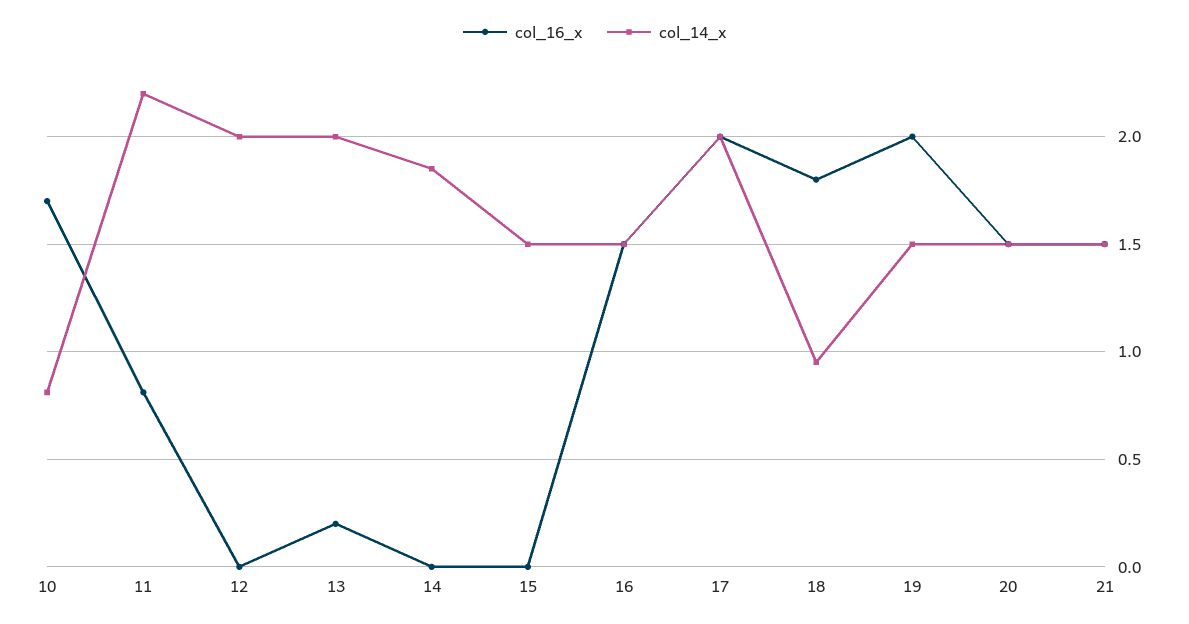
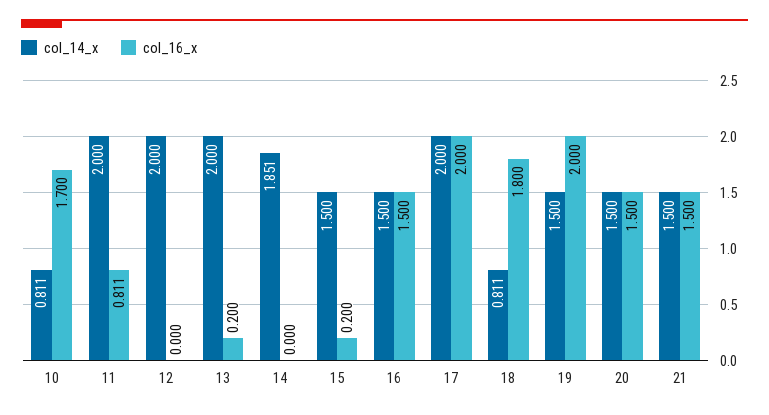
col_14_x, 11: 2.2 -> 2
col_16_x, 15: 0 -> 0.2
col_14_x, 18: 0.95 -> 0.811

